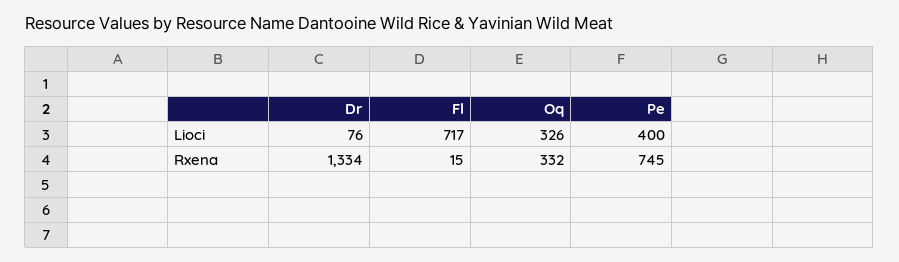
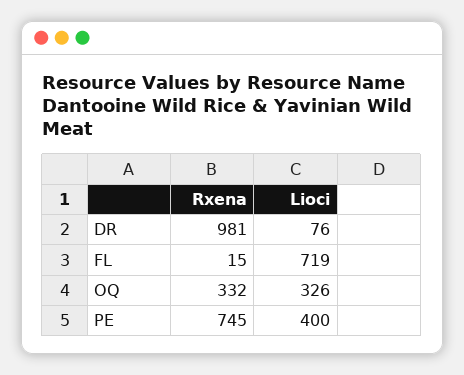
Fl, Lioci: 717 -> 719
Dr, Rxena: 1334 -> 981

